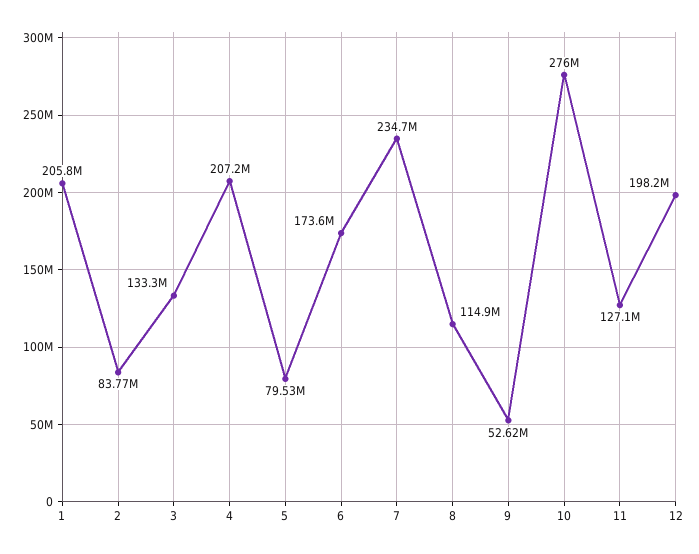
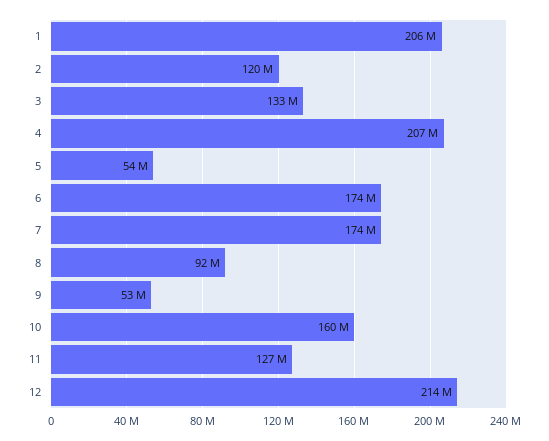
2: 83770000 -> 120000000
5: 79530000 -> 54000000
7: 234700000 -> 174000000
8: 114900000 -> 92000000
10: 276000000 -> 160000000
12: 198200000 -> 214000000

